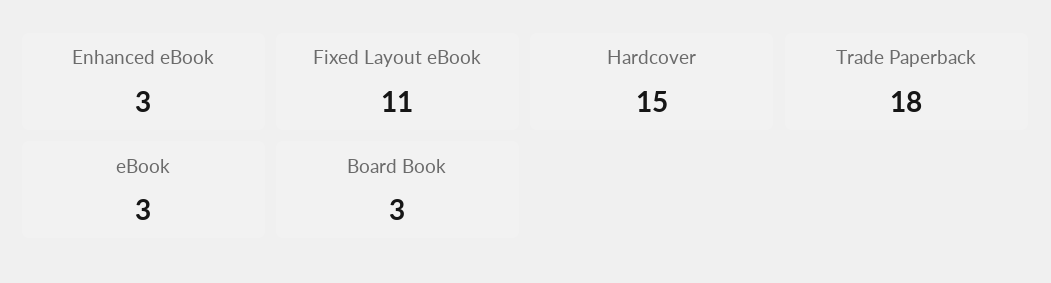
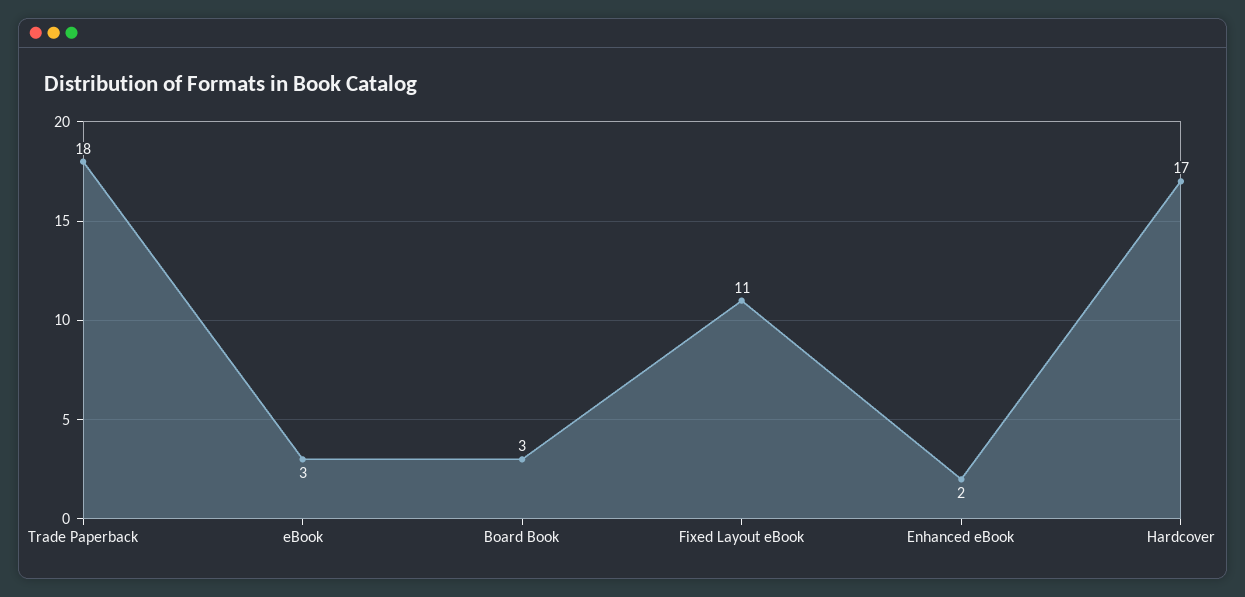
Enhanced eBook: 3 -> 2
Hardcover: 15 -> 17

